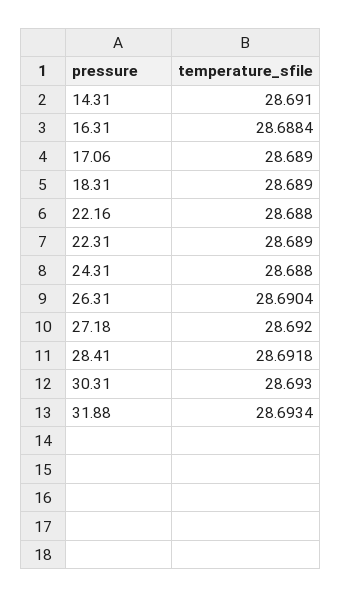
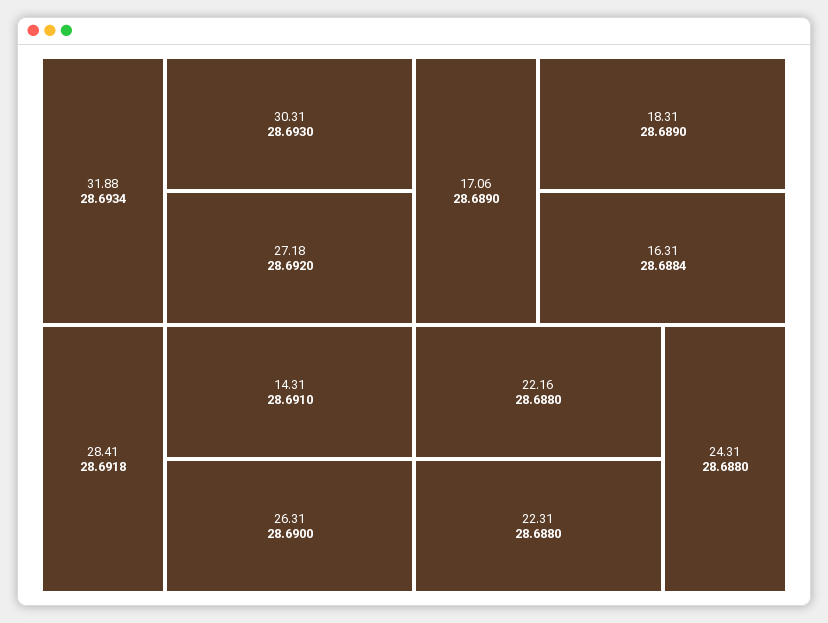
22.31: 28.689 -> 28.688
26.31: 28.6904 -> 28.69

